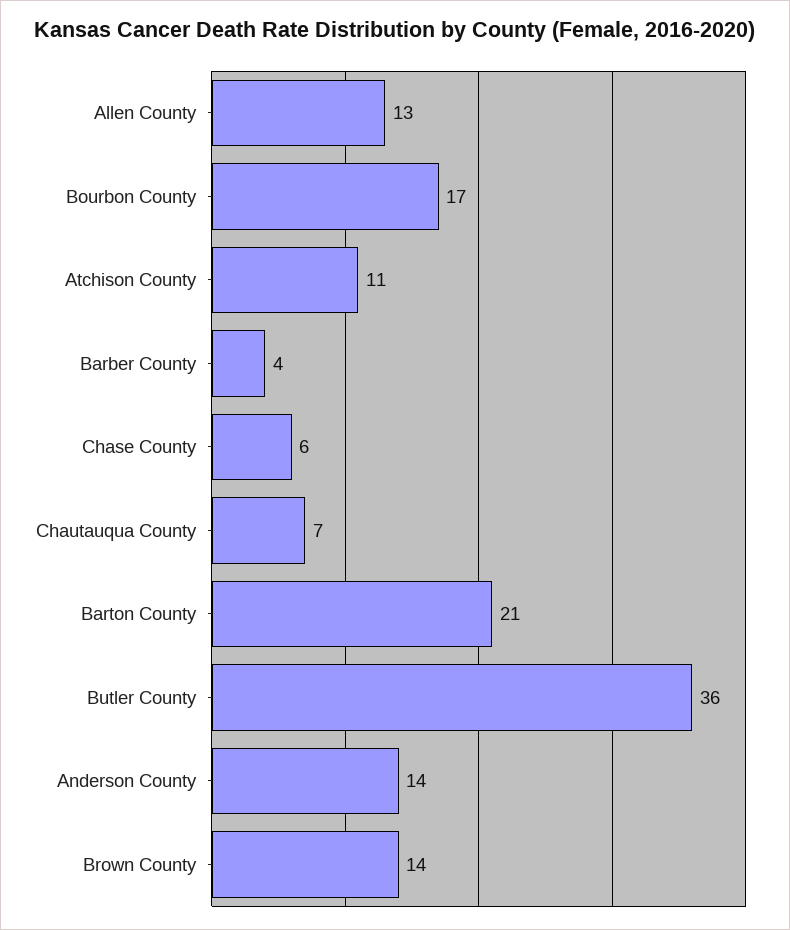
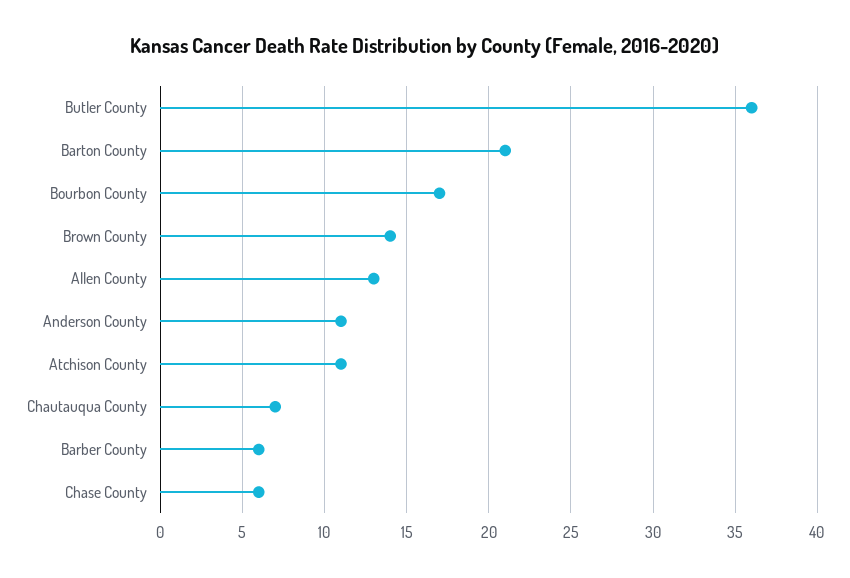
Barber County: 4 -> 6
Anderson County: 14 -> 11

